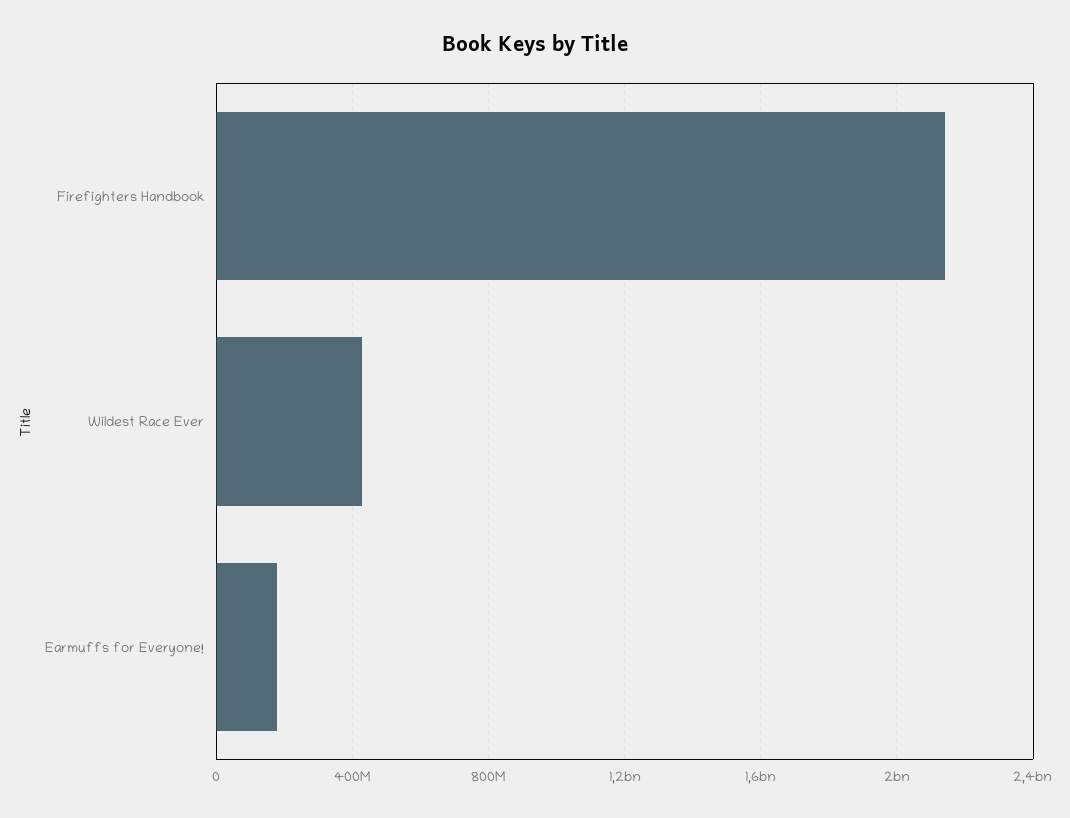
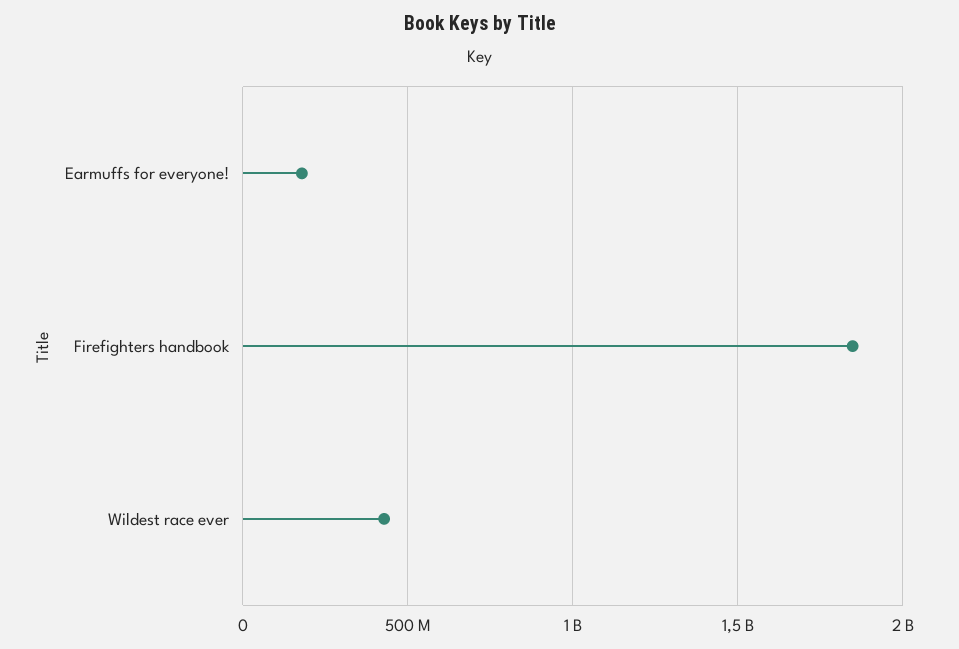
Firefighters Handbook: 2150000000 -> 1850000000

